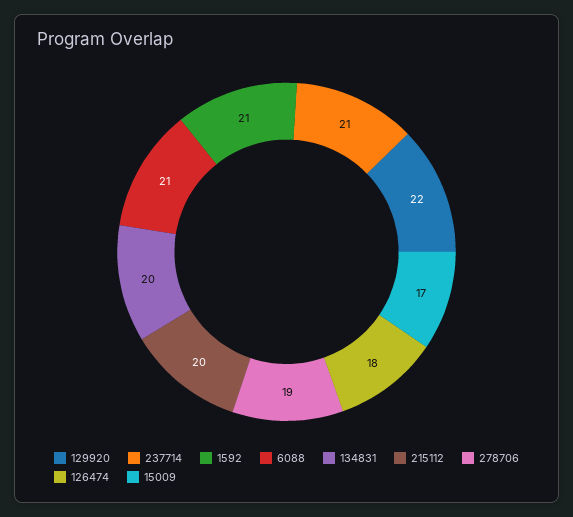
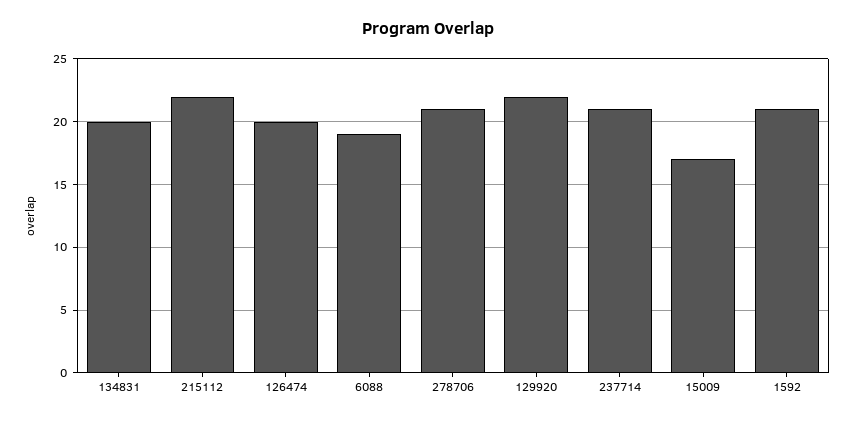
6088: 21 -> 19
215112: 20 -> 22
278706: 19 -> 21
126474: 18 -> 20

